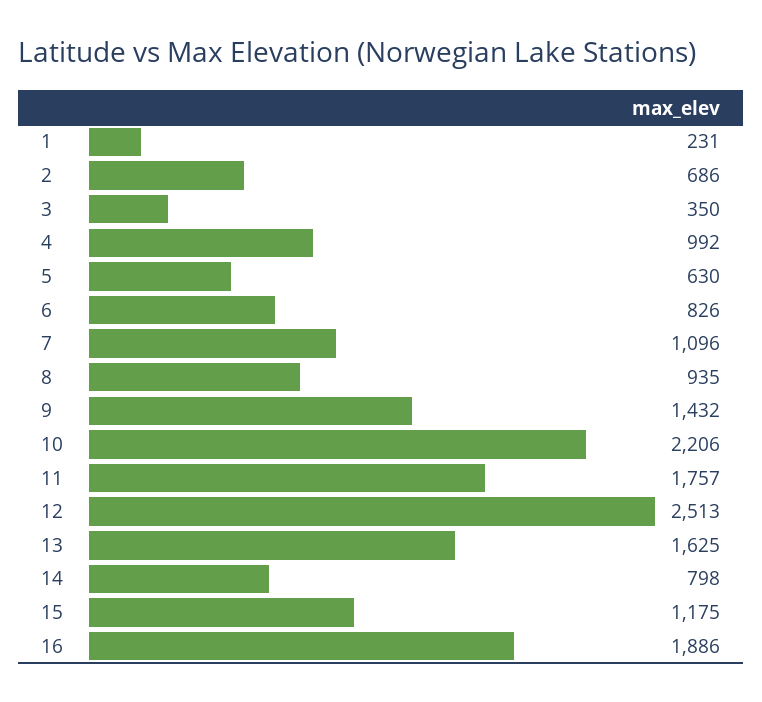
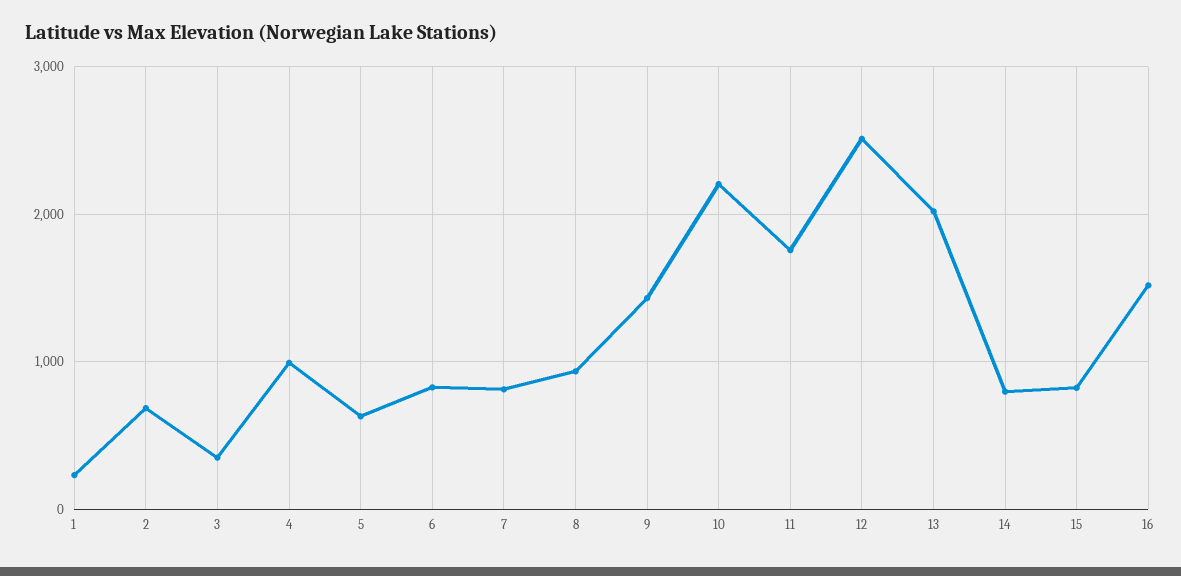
7: 1096 -> 800
13: 1625 -> 2000
15: 1175 -> 800
16: 1886 -> 1500

